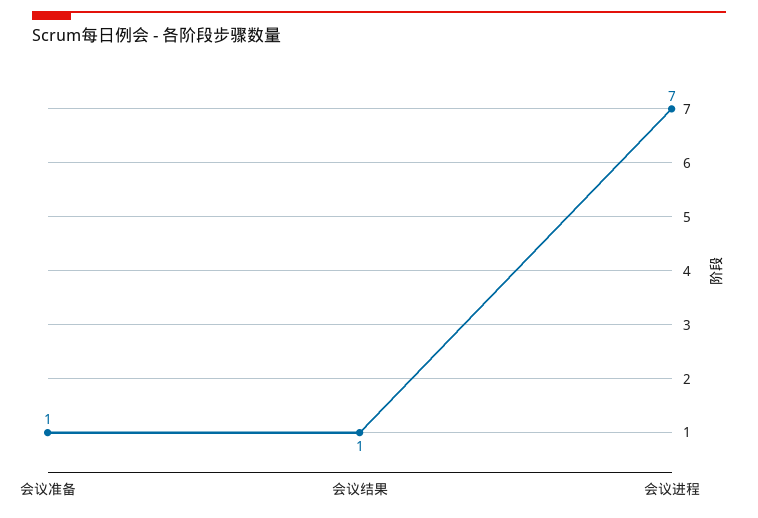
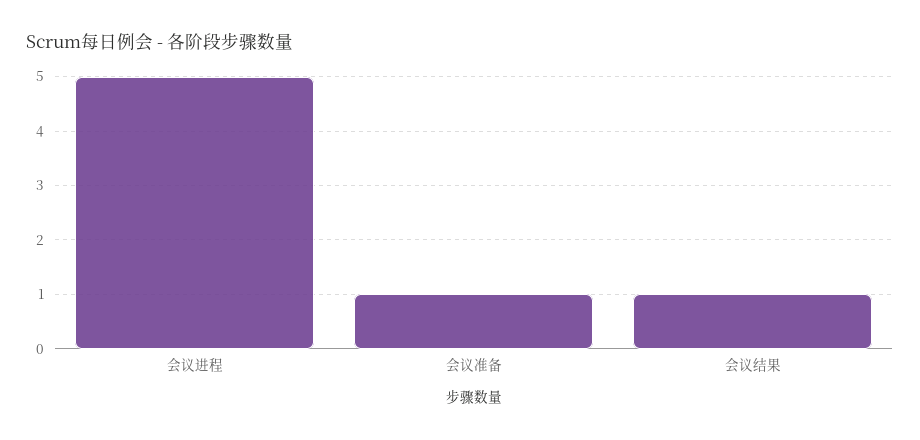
会议进程: 7 -> 5

